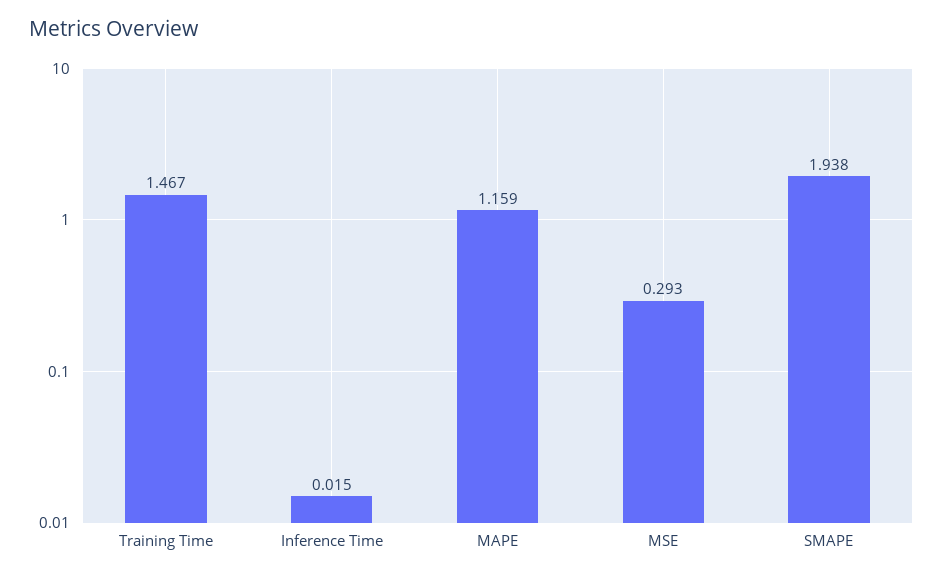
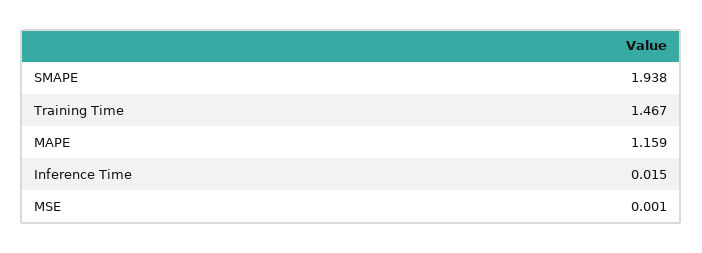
MSE: 0.293 -> 0.001

